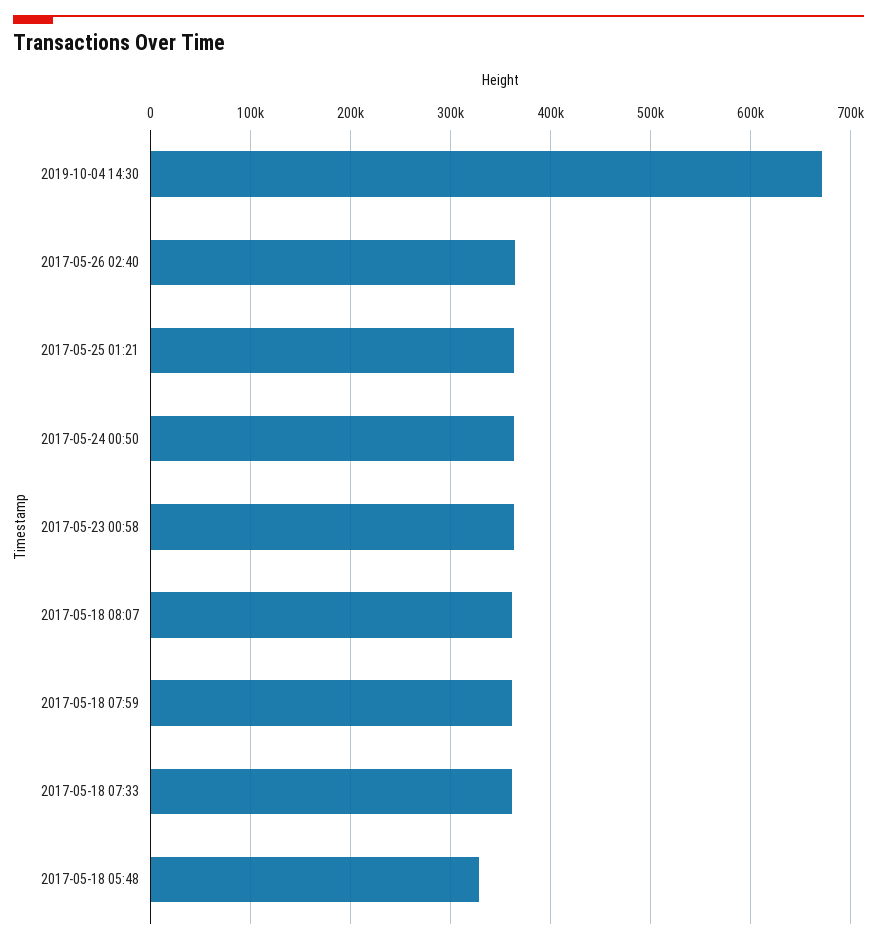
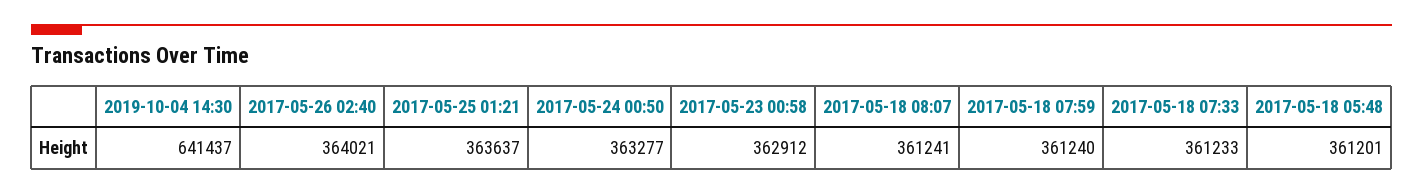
2019-10-04 14:30: 670000 -> 641437
2017-05-18 05:48: 330000 -> 361201

